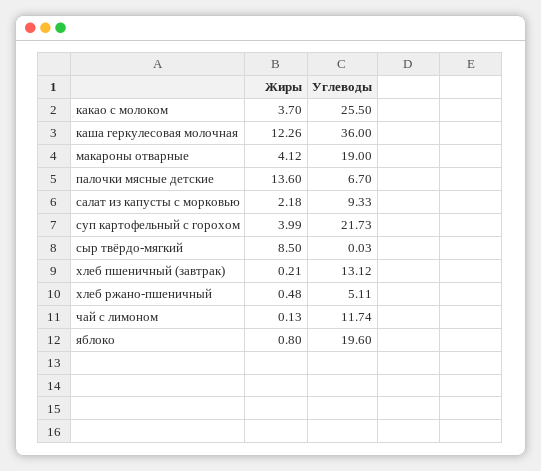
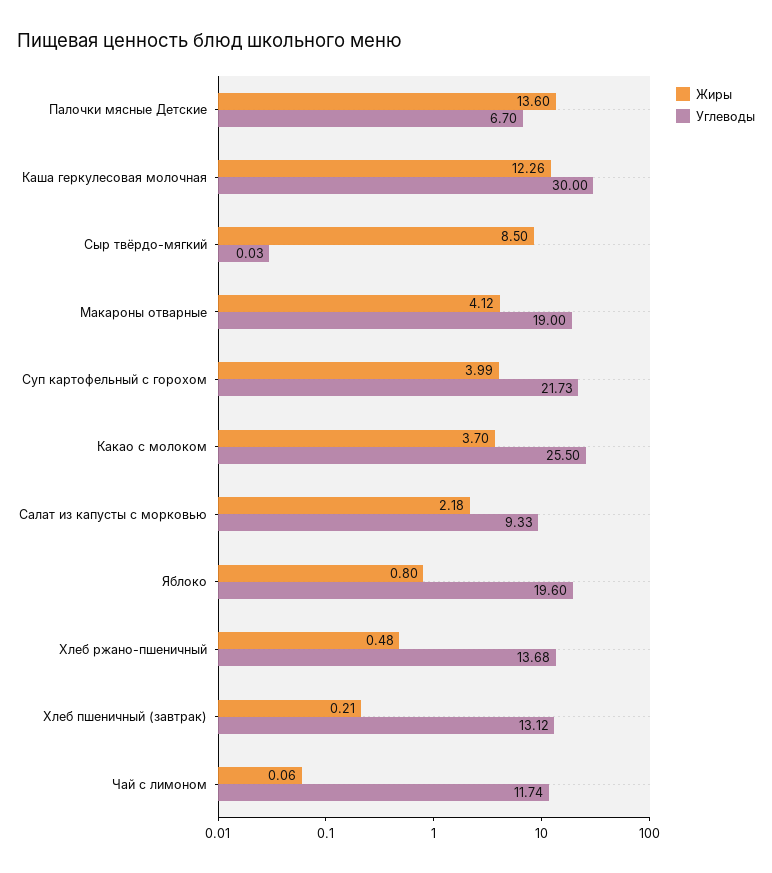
Углеводы, каша геркулесовая молочная: 36 -> 30
Углеводы, хлеб ржано-пшеничный: 5.11 -> 13.68
Жиры, чай с лимоном: 0.13 -> 0.06

